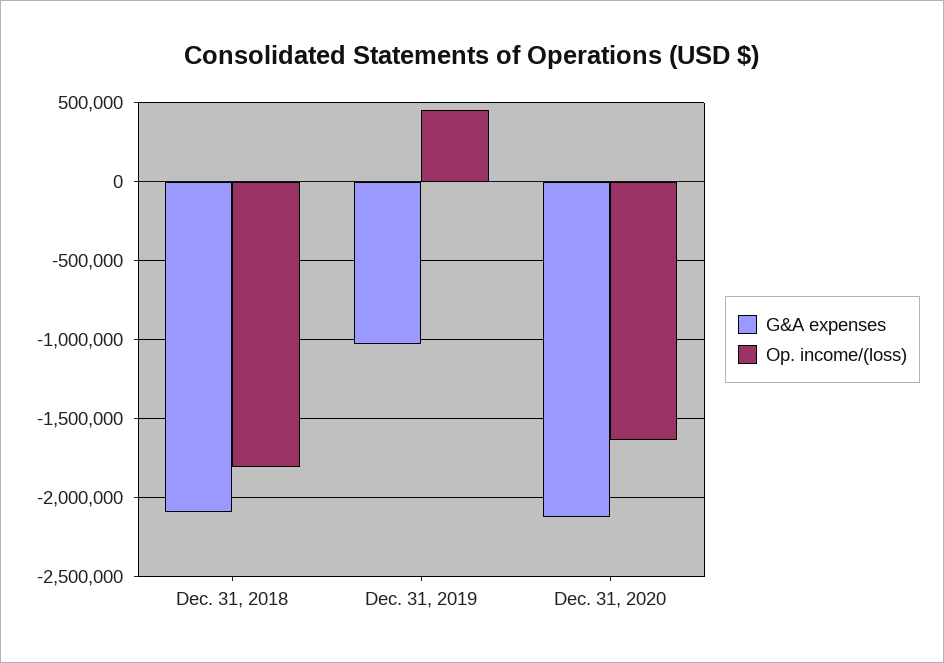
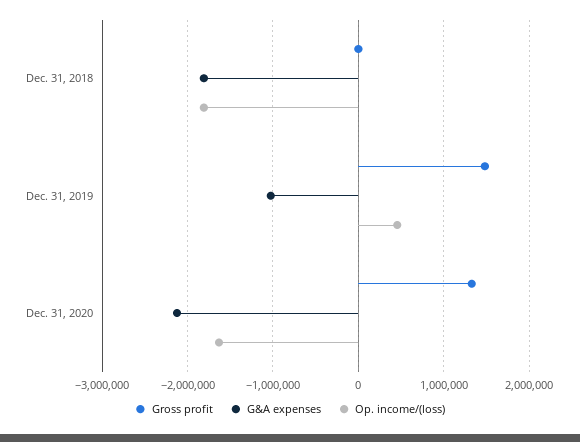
G&A expenses, Dec. 31, 2018: -2100000 -> -1800000
Gross profit, Dec. 31, 2018: none -> 0
Gross profit, Dec. 31, 2019: none -> 1500000
Gross profit, Dec. 31, 2020: none -> 1300000

